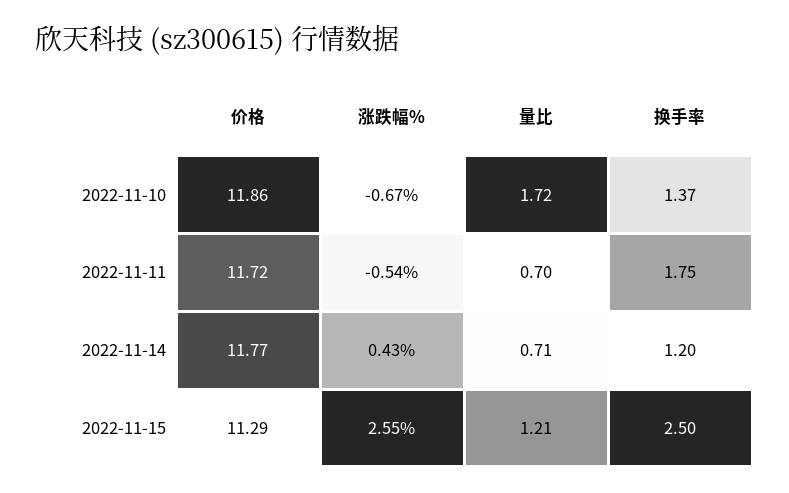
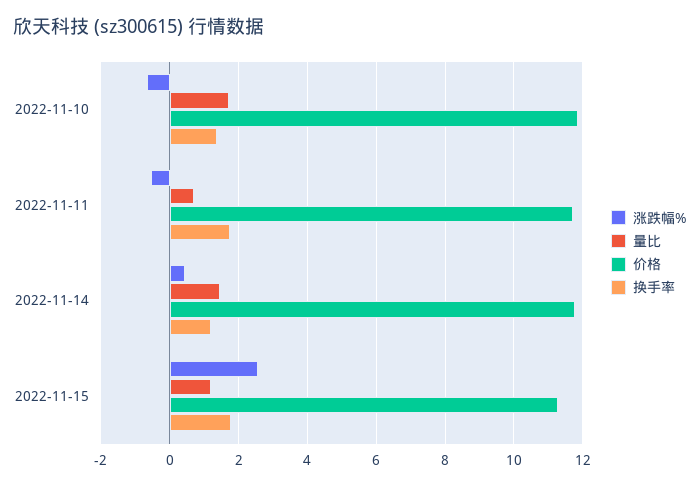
量比, 2022-11-14: 0.71 -> 1.4
换手率, 2022-11-15: 2.5 -> 1.8

